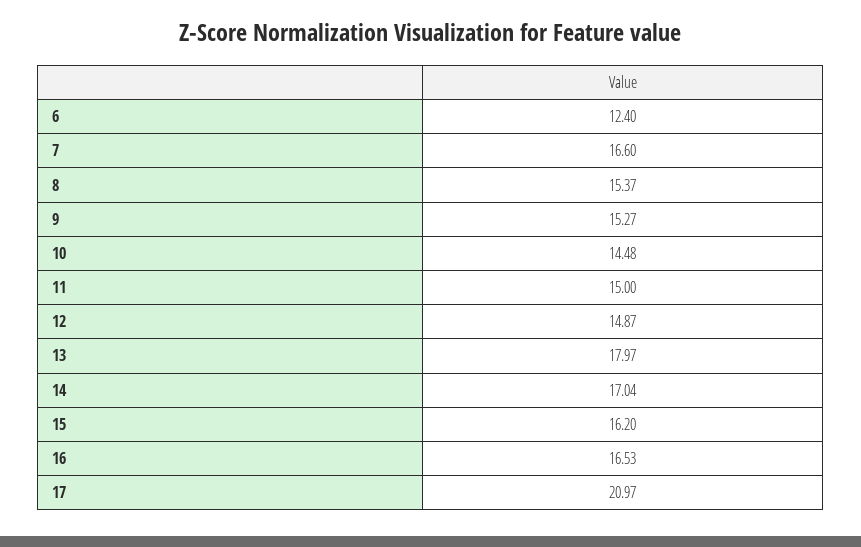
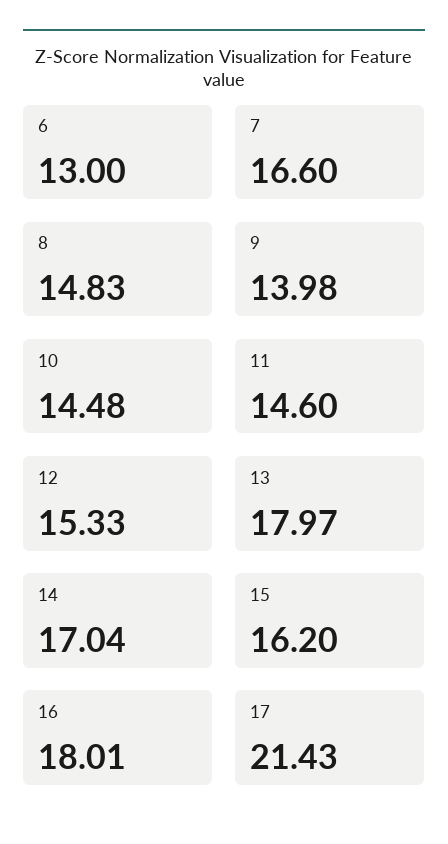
6: 12.4 -> 13
8: 15.37 -> 14.83
9: 15.27 -> 13.98
11: 15 -> 14.6
12: 14.87 -> 15.33
16: 16.53 -> 18.01
17: 20.97 -> 21.43

